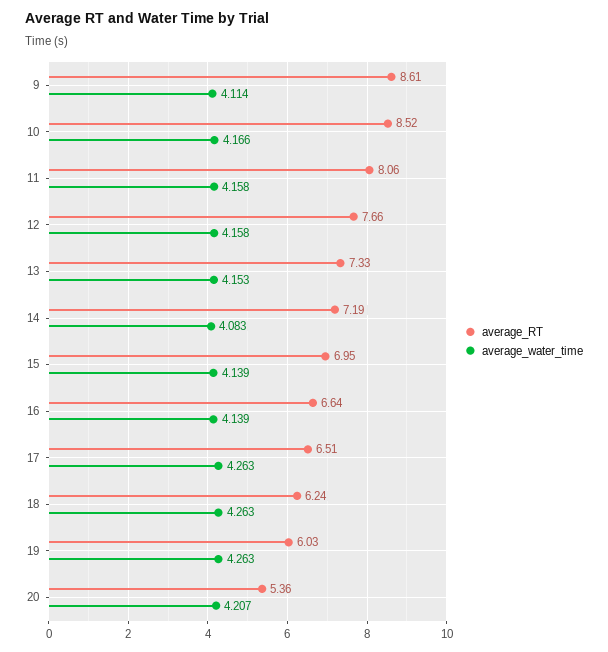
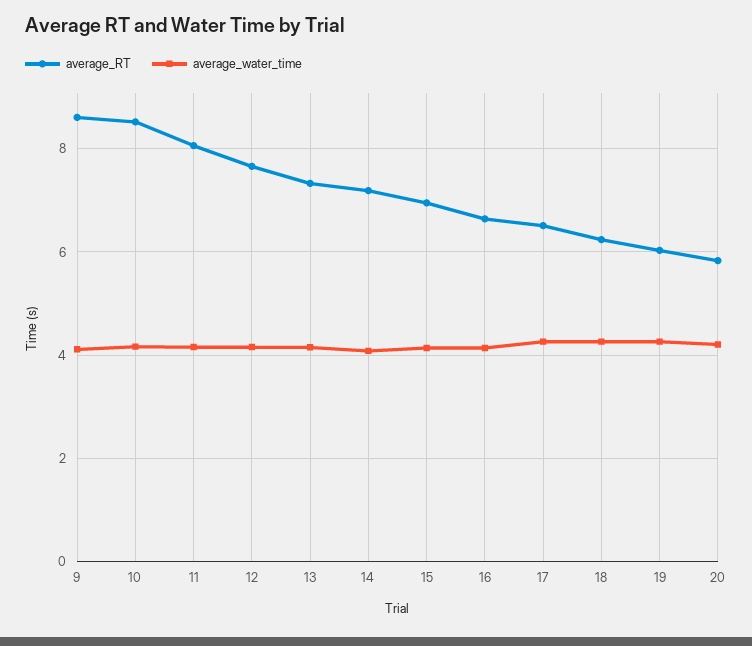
average_RT, 20: 5.36 -> 5.8

